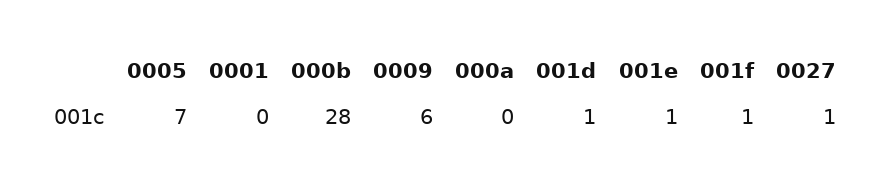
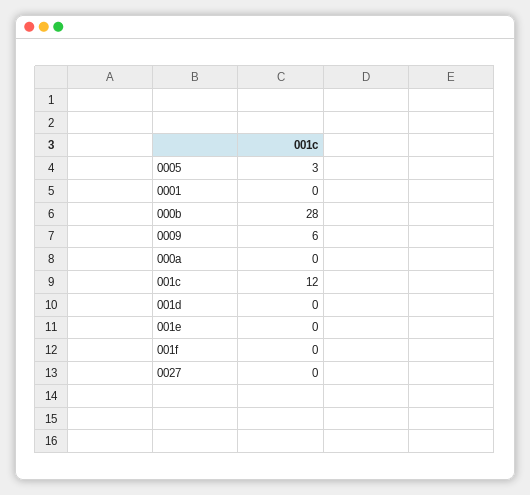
0005: 7 -> 3
001d: 1 -> 0
001e: 1 -> 0
001f: 1 -> 0
0027: 1 -> 0
001c: none -> 12

